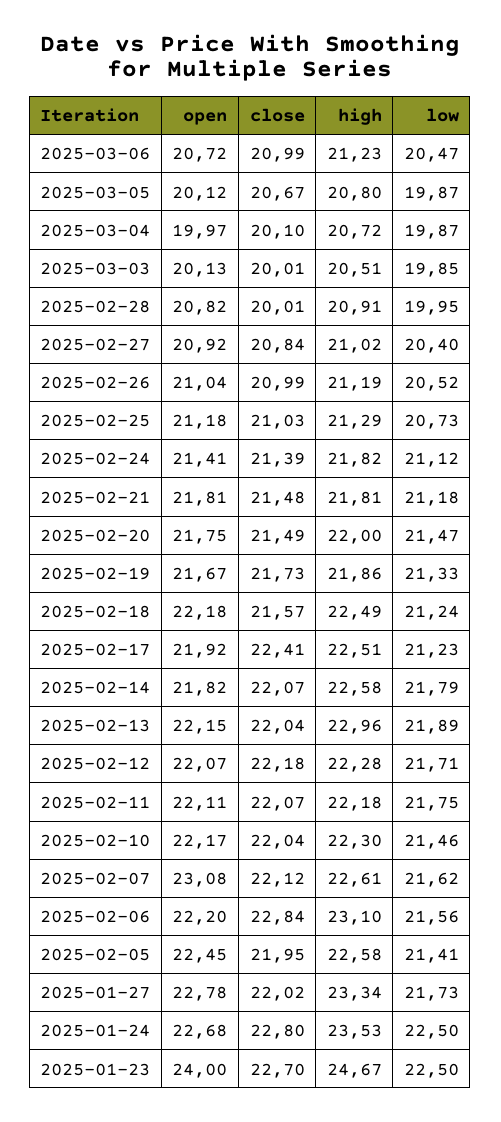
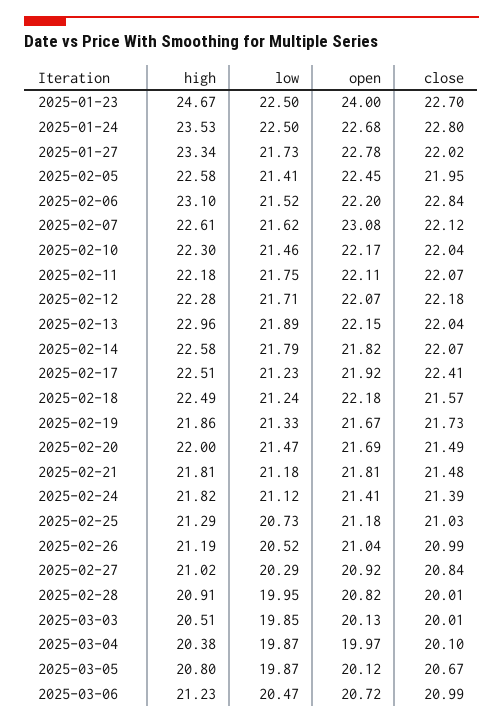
high, 2025-03-04: 20.72 -> 20.38
low, 2025-02-27: 20.4 -> 20.29
open, 2025-02-20: 21.75 -> 21.69
low, 2025-02-06: 21.56 -> 21.52

